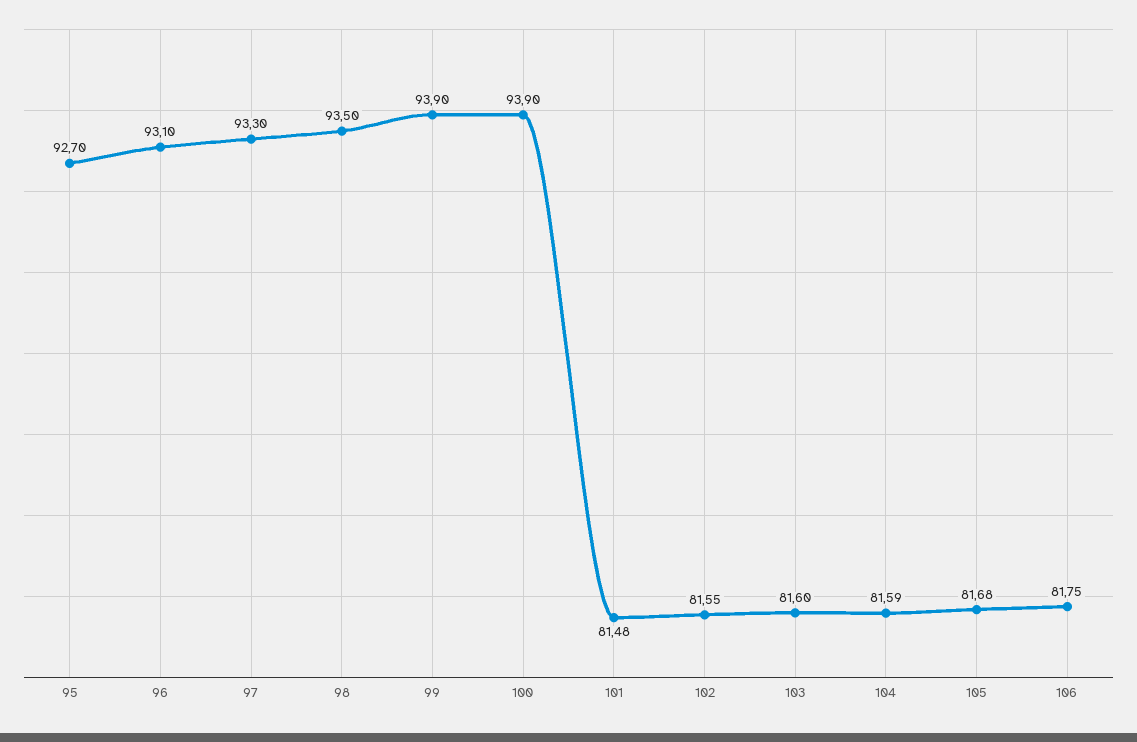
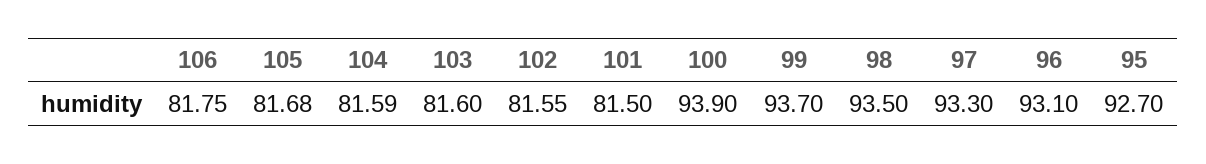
99: 93.9 -> 93.7
101: 81.48 -> 81.5

